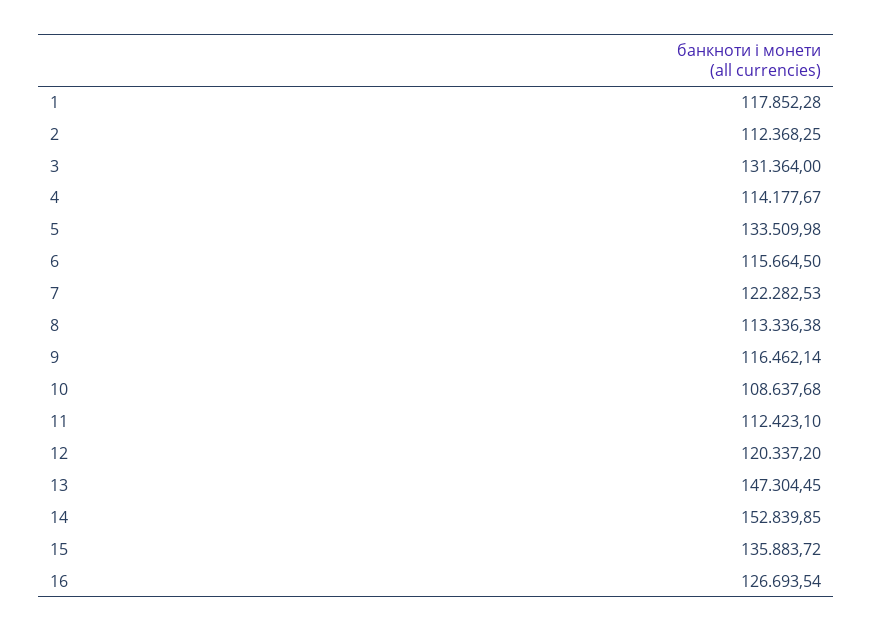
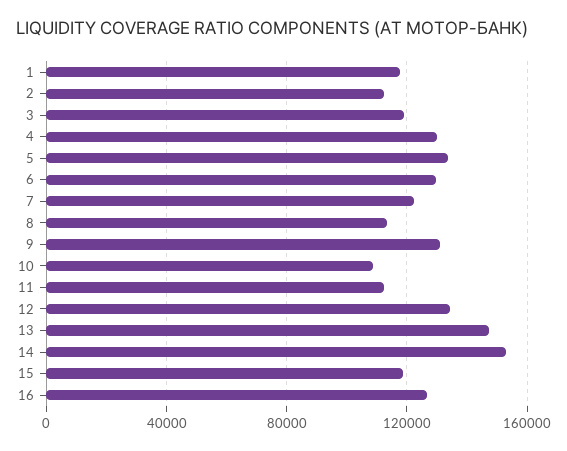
3: 131364 -> 120000
4: 114177.67 -> 130000
6: 115664.5 -> 130000
9: 116462.14 -> 130000
12: 120337.2 -> 135000
15: 135883.72 -> 120000

